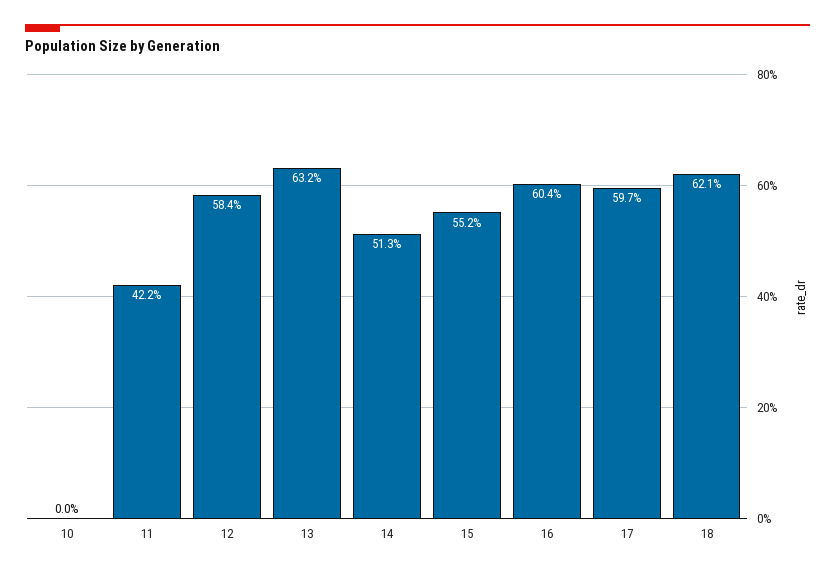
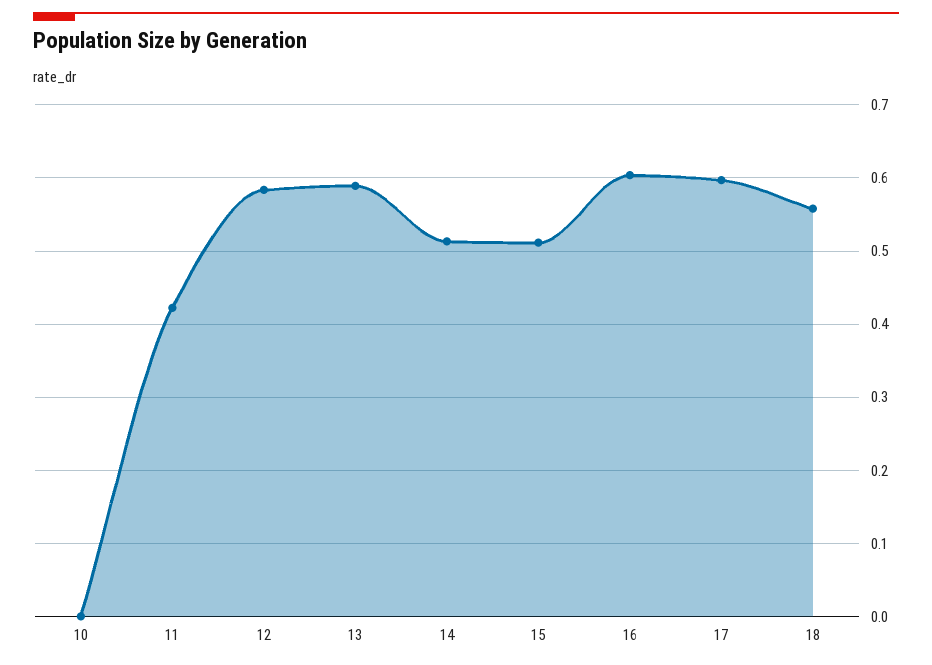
13: 0.632 -> 0.59
15: 0.552 -> 0.51
18: 0.621 -> 0.56

